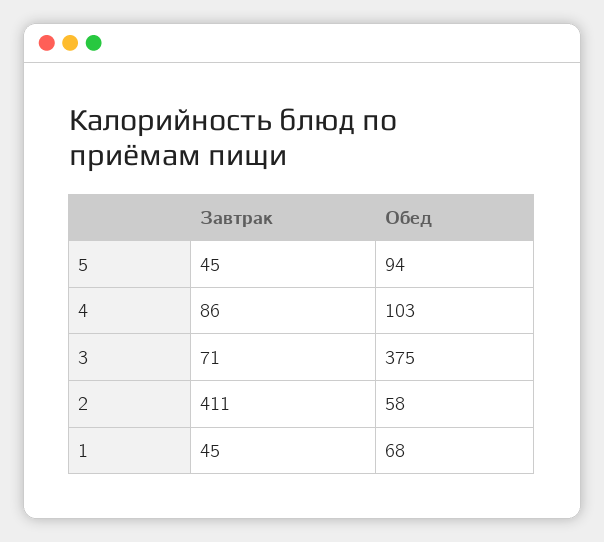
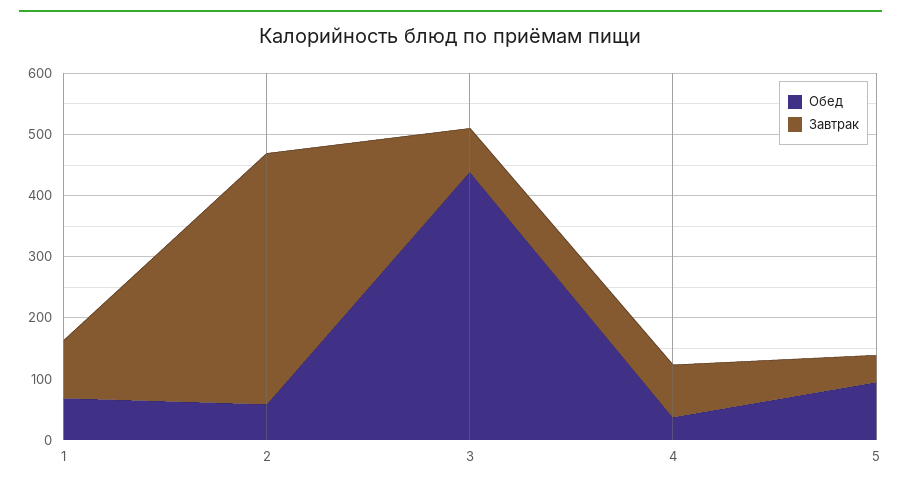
Обед, 4: 103 -> 40
Обед, 3: 375 -> 440
Завтрак, 1: 45 -> 100

